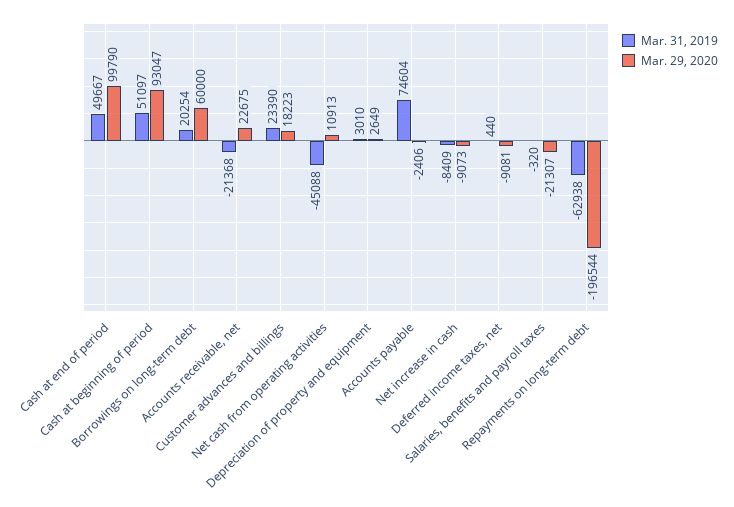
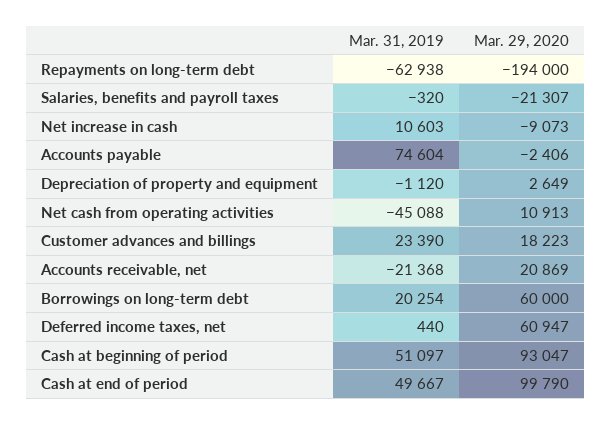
Mar. 29, 2020, Accounts receivable, net: 22675 -> 20869
Mar. 31, 2019, Depreciation of property and equipment: 3010 -> -1120
Mar. 31, 2019, Net increase in cash: -8409 -> 10603
Mar. 29, 2020, Deferred income taxes, net: -9081 -> 60947
Mar. 29, 2020, Repayments on long-term debt: -196544 -> -194000

